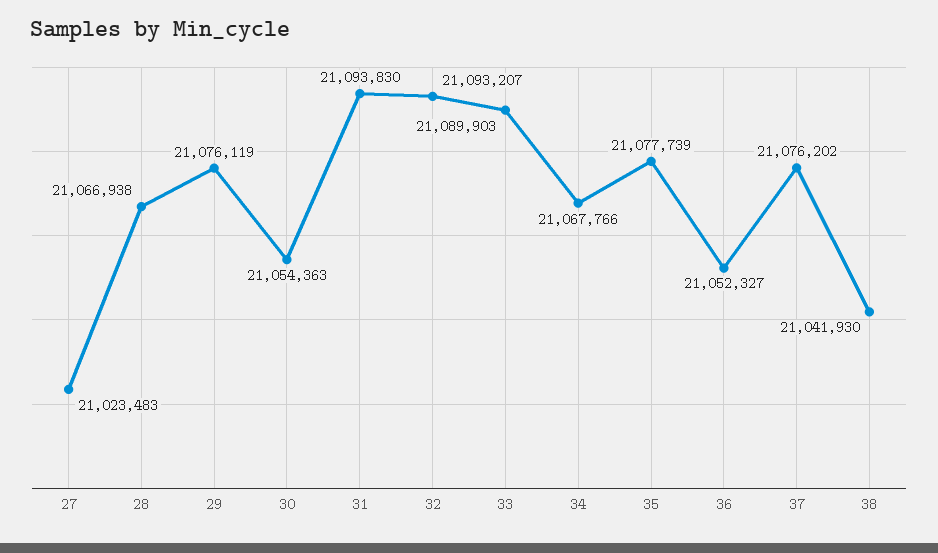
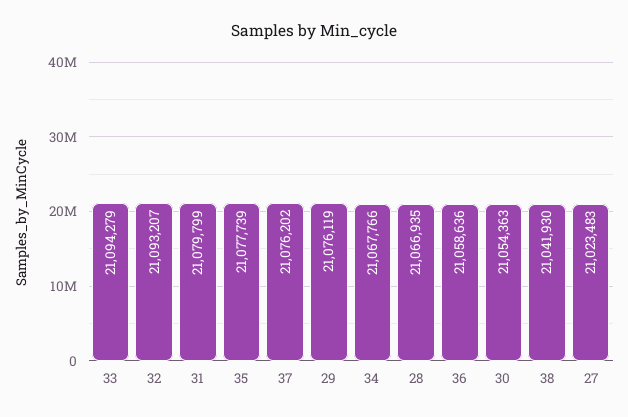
28: 21066938 -> 21066935
31: 21093830 -> 21079799
33: 21089903 -> 21094279
36: 21052327 -> 21058636

